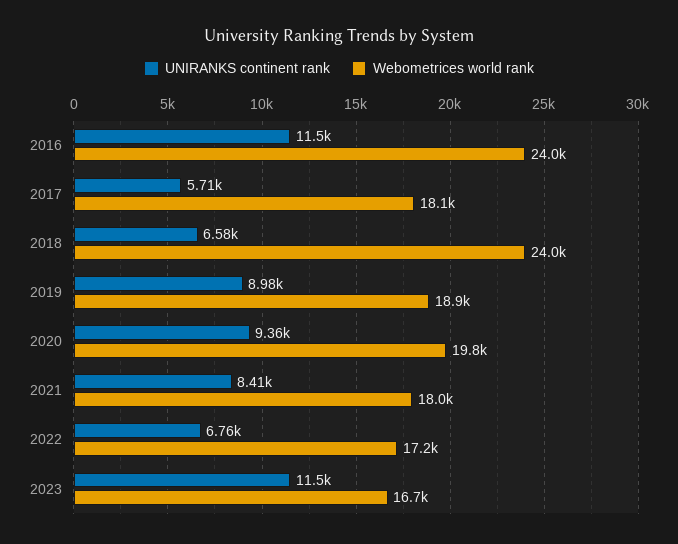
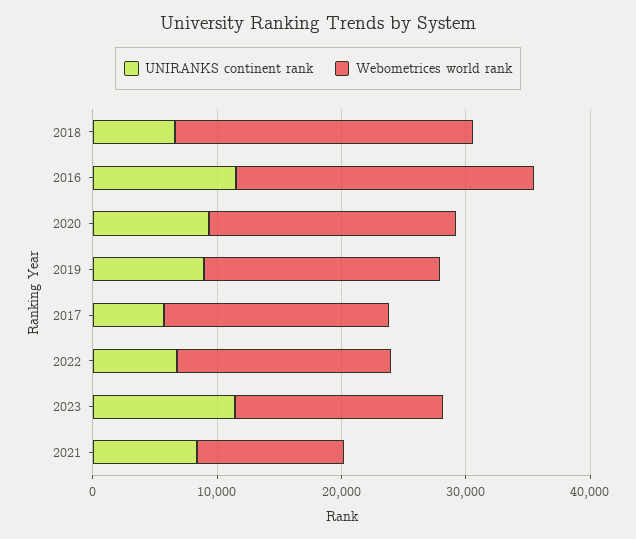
Webometrices world rank, 2021: 18000 -> 12000

